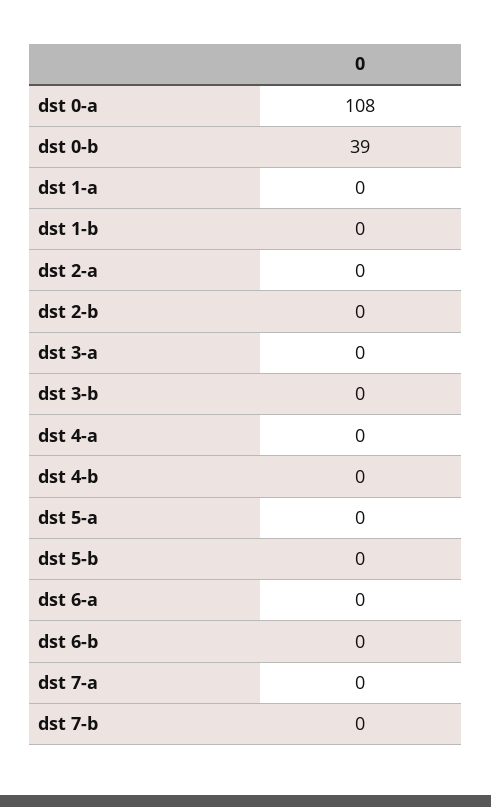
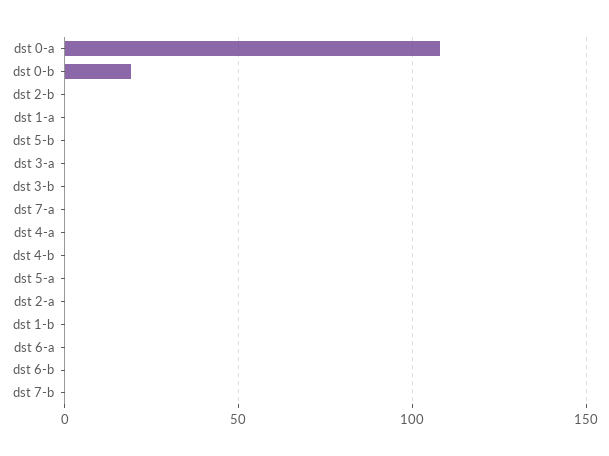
dst 0-b: 39 -> 20

